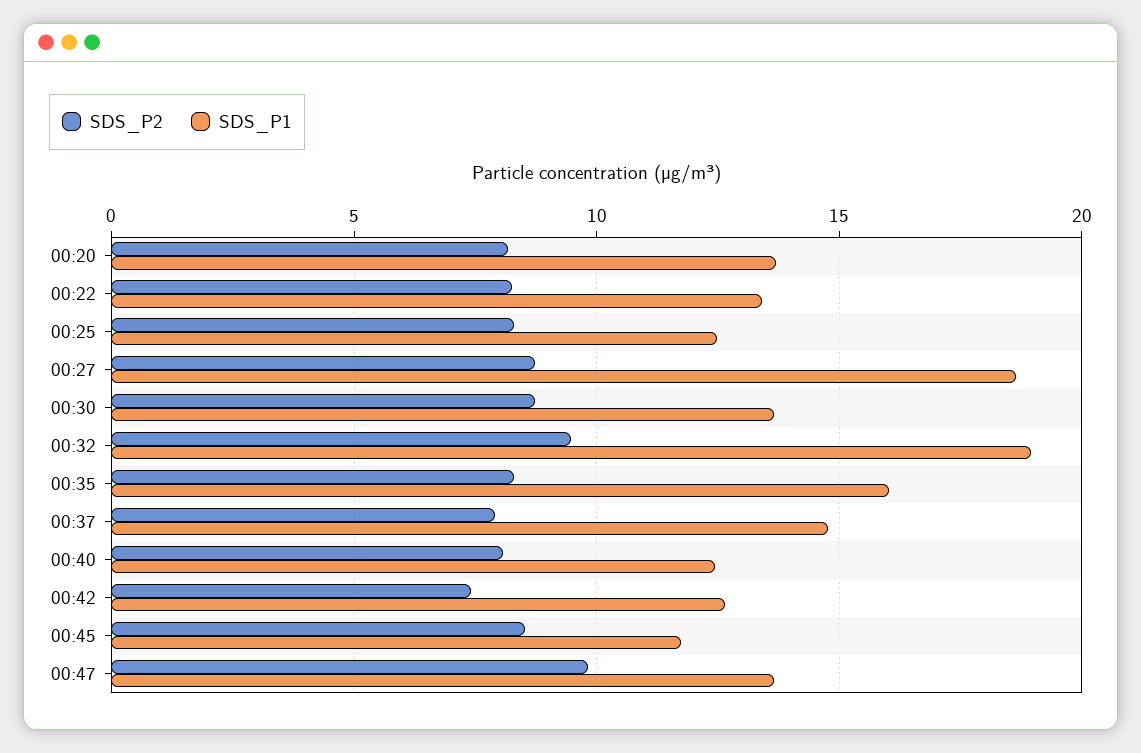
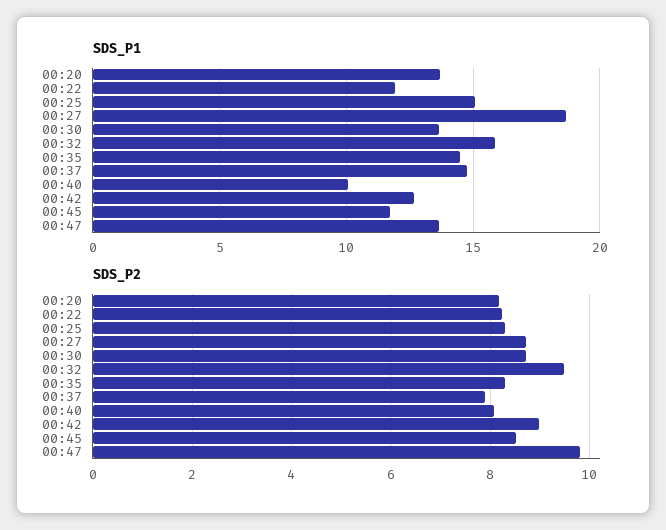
SDS_P1, 00:22: 13.5 -> 12
SDS_P1, 00:25: 12.5 -> 15
SDS_P1, 00:32: 19 -> 16
SDS_P1, 00:35: 16 -> 14.5
SDS_P1, 00:40: 12.5 -> 10
SDS_P2, 00:42: 7.5 -> 9

